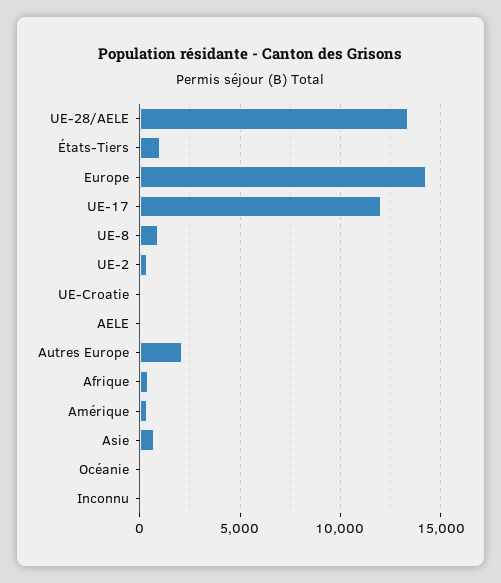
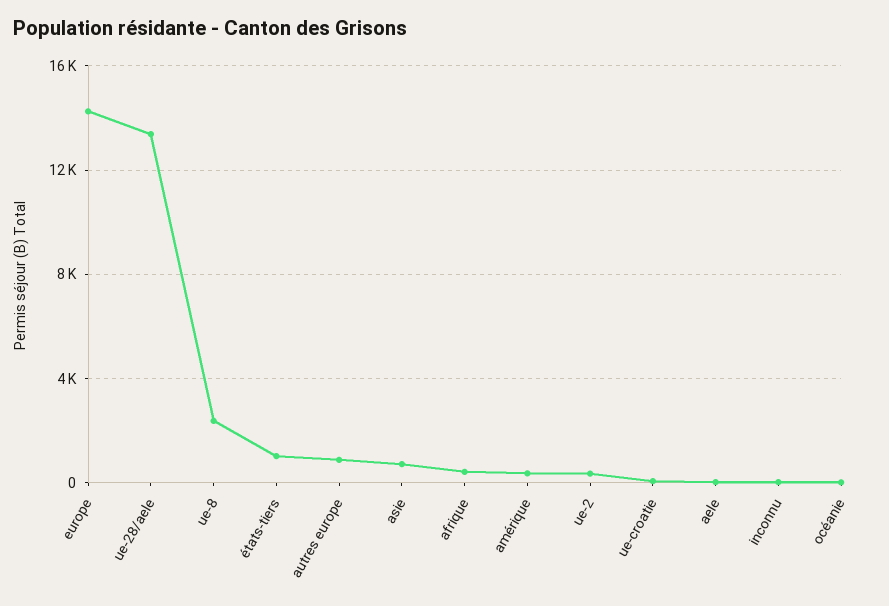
UE-17: 12000 -> none
UE-8: 1000 -> 2500
Autres Europe: 2000 -> 1000

